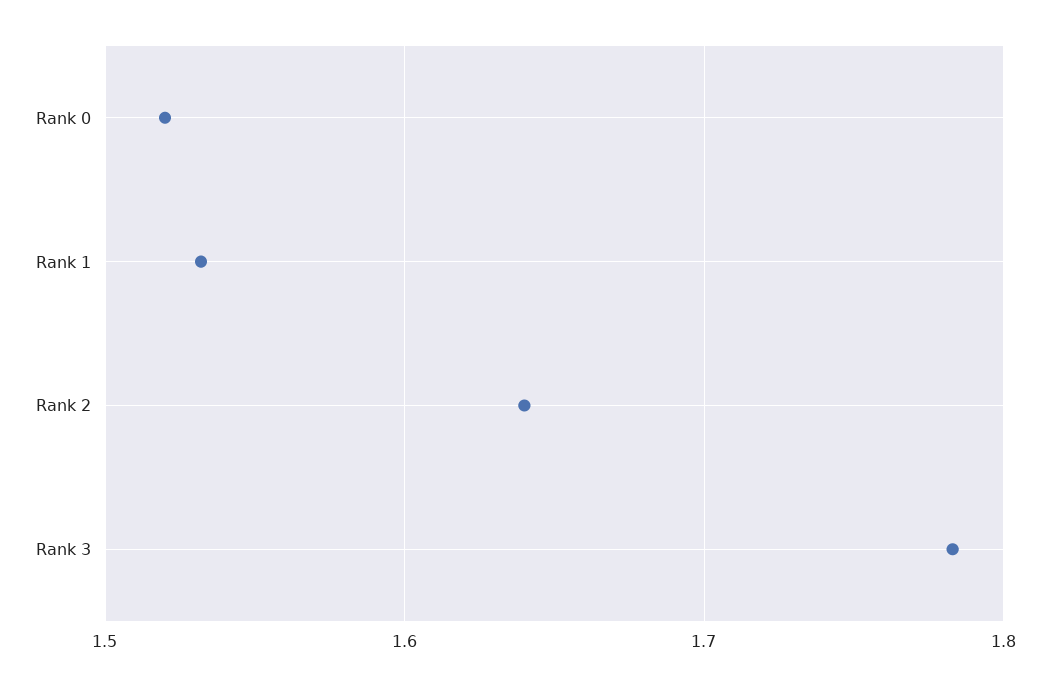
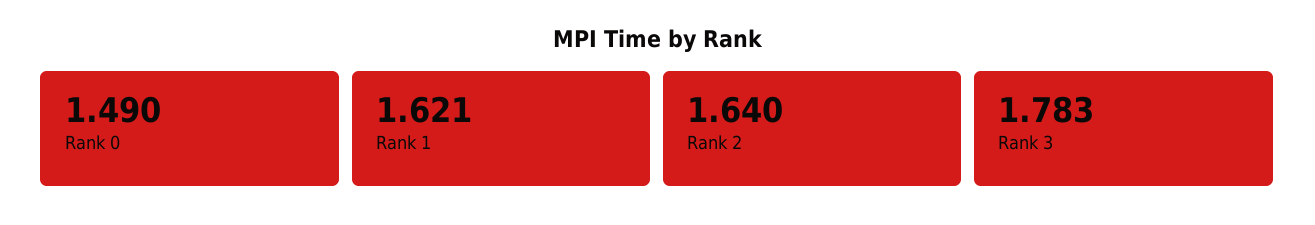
Rank 0: 1.52 -> 1.49
Rank 1: 1.53 -> 1.621

